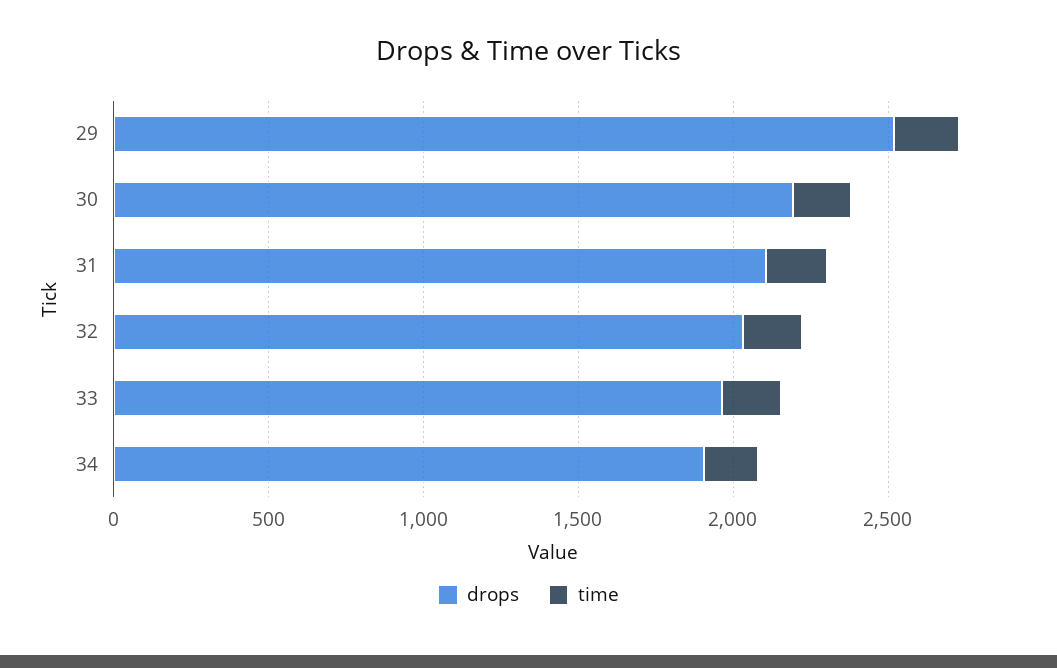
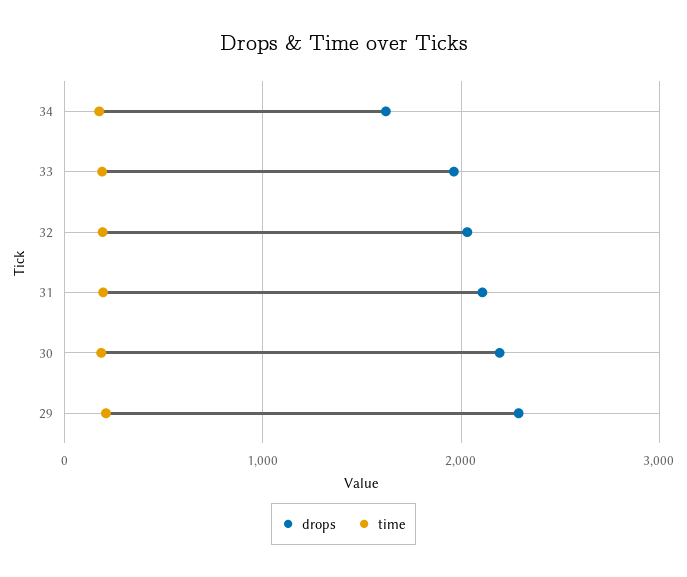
drops, 29: 2500 -> 2300
drops, 34: 1900 -> 1600

